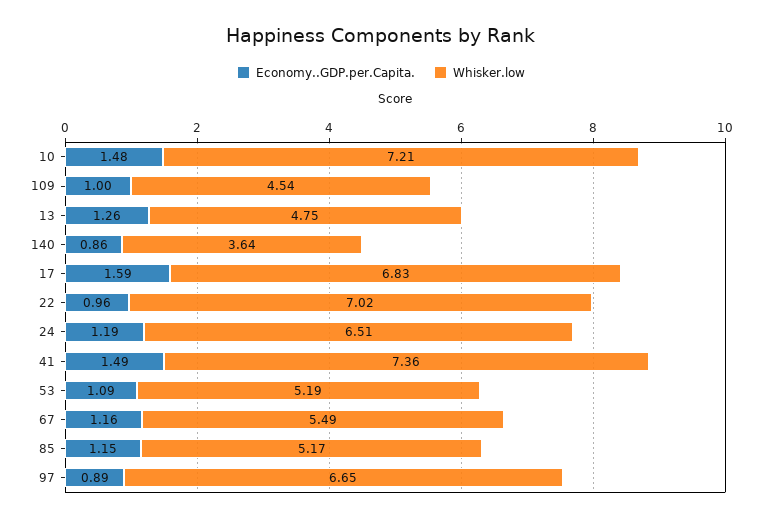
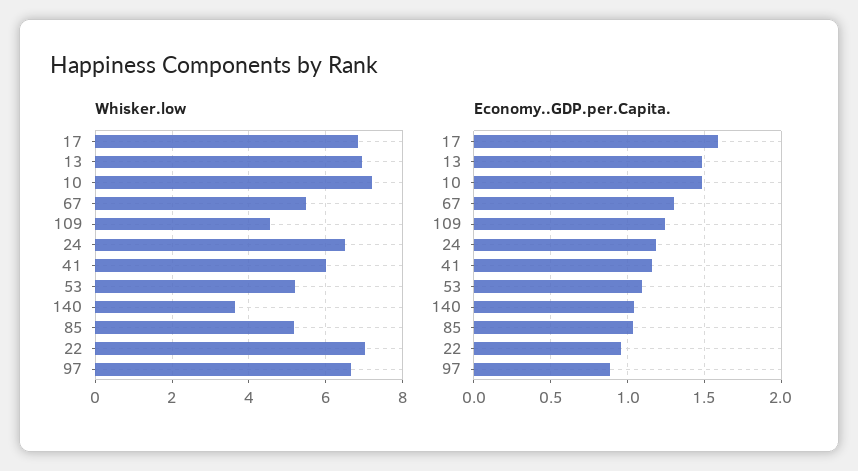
Economy..GDP.per.Capita., 109: 1 -> 1.25
Economy..GDP.per.Capita., 13: 1.26 -> 1.5
Whisker.low, 13: 4.75 -> 7
Economy..GDP.per.Capita., 140: 0.86 -> 1.05
Economy..GDP.per.Capita., 41: 1.49 -> 1.15
Whisker.low, 41: 7.36 -> 6
Economy..GDP.per.Capita., 67: 1.16 -> 1.3
Economy..GDP.per.Capita., 85: 1.15 -> 1.05

